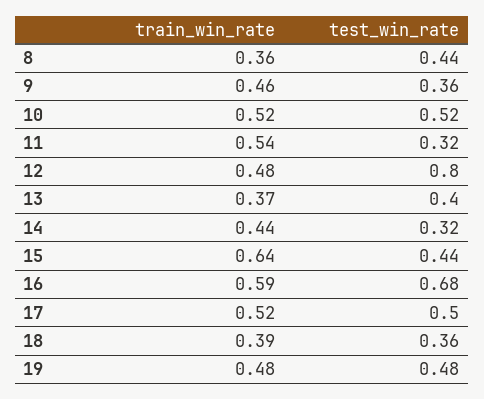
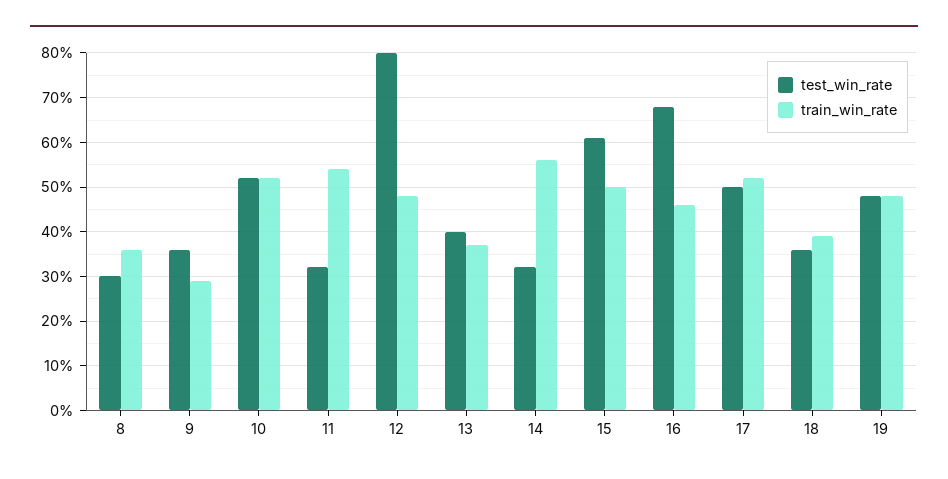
test_win_rate, 8: 0.44 -> 0.3
train_win_rate, 9: 0.46 -> 0.3
train_win_rate, 14: 0.44 -> 0.55
train_win_rate, 15: 0.64 -> 0.5
test_win_rate, 15: 0.44 -> 0.6
train_win_rate, 16: 0.59 -> 0.45

